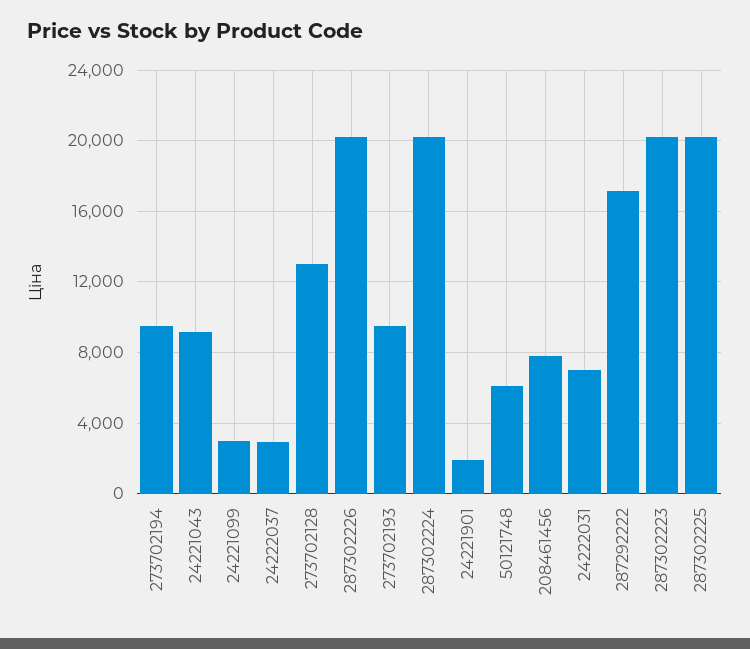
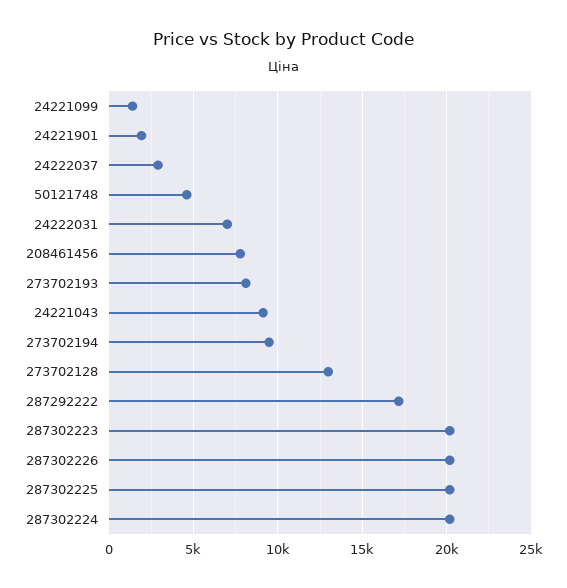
24221099: 3000 -> 1500
273702193: 9500 -> 8000
50121748: 6000 -> 4500

